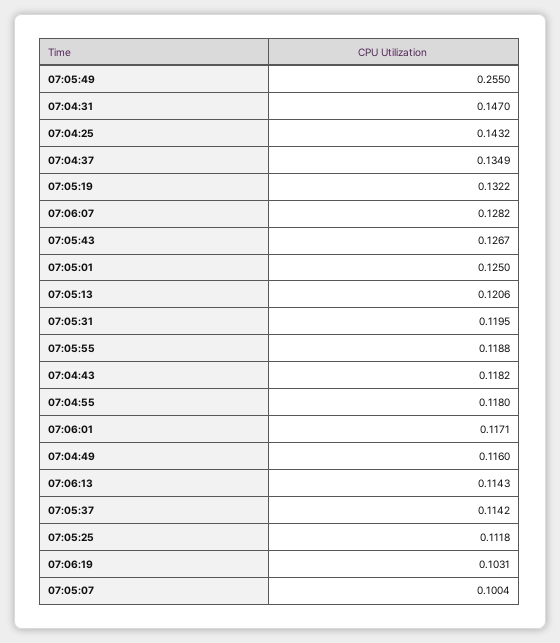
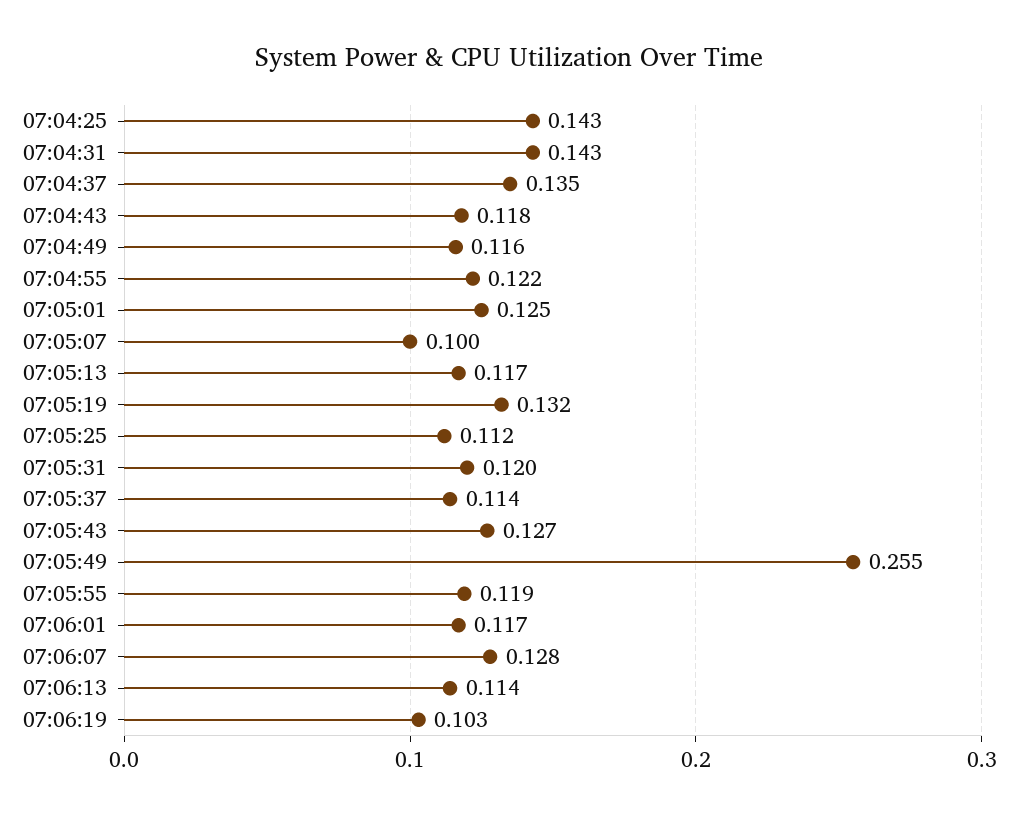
07:04:31: 0.147 -> 0.143
07:05:13: 0.1206 -> 0.117
07:04:55: 0.118 -> 0.122

